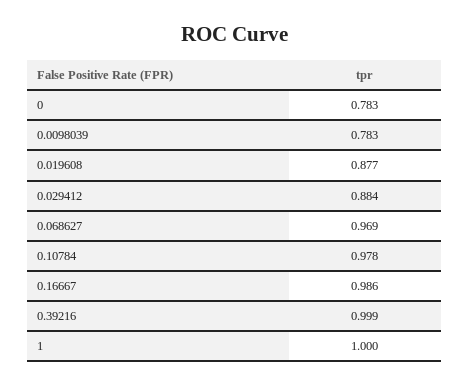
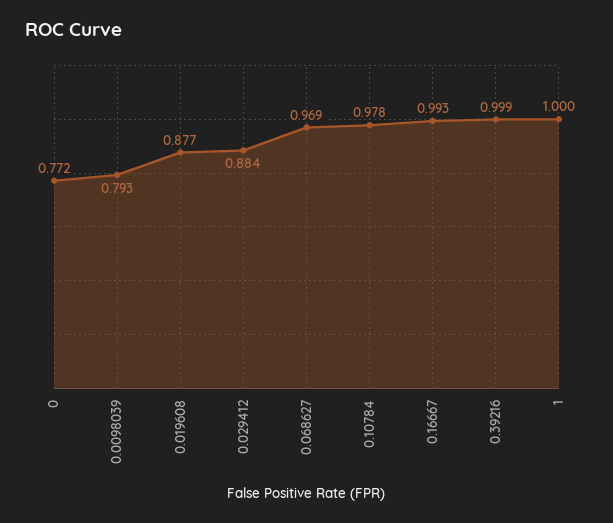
0: 0.783 -> 0.772
0.0098039: 0.783 -> 0.793
0.16667: 0.986 -> 0.993

